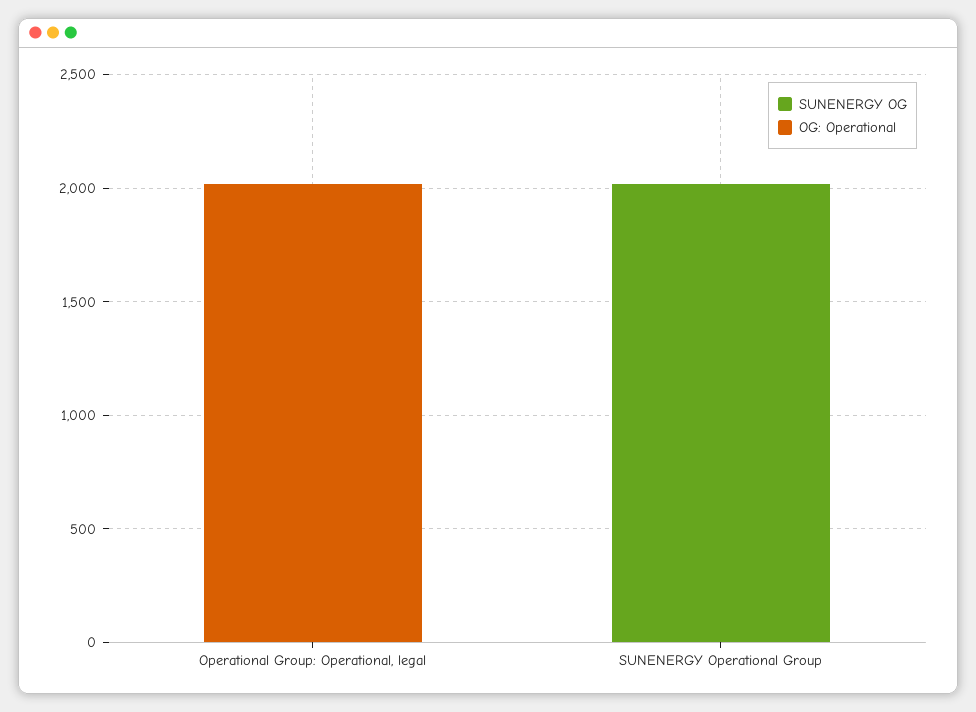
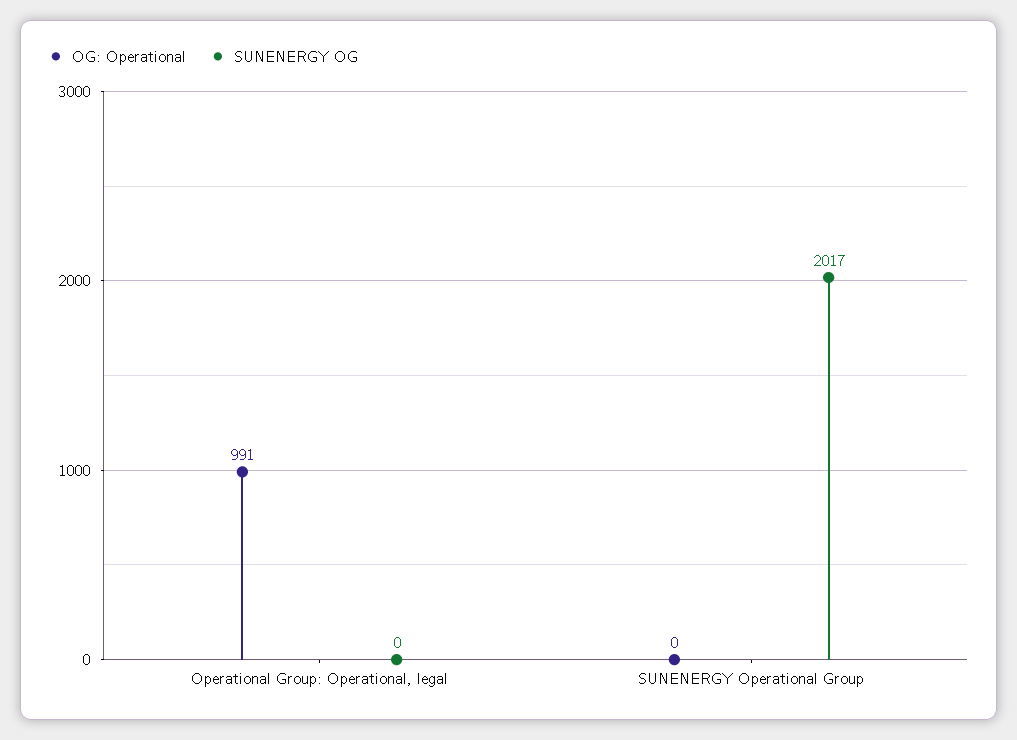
OG: Operational, Operational Group: Operational, legal: 2000 -> 991

